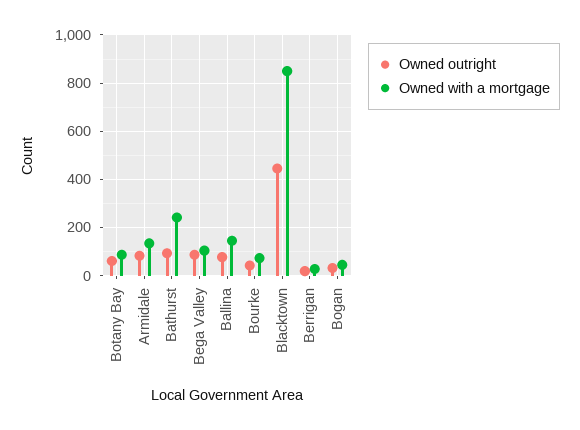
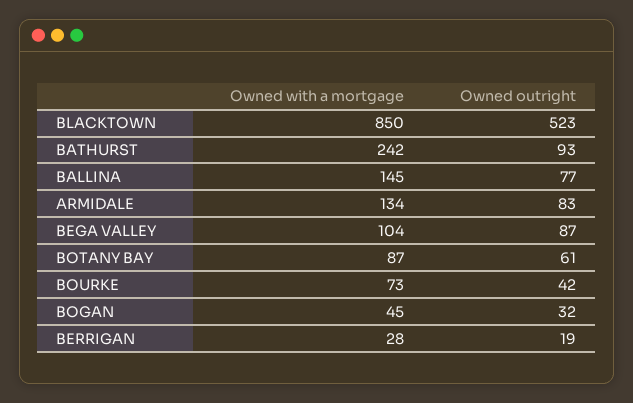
Owned outright, Blacktown: 450 -> 523

